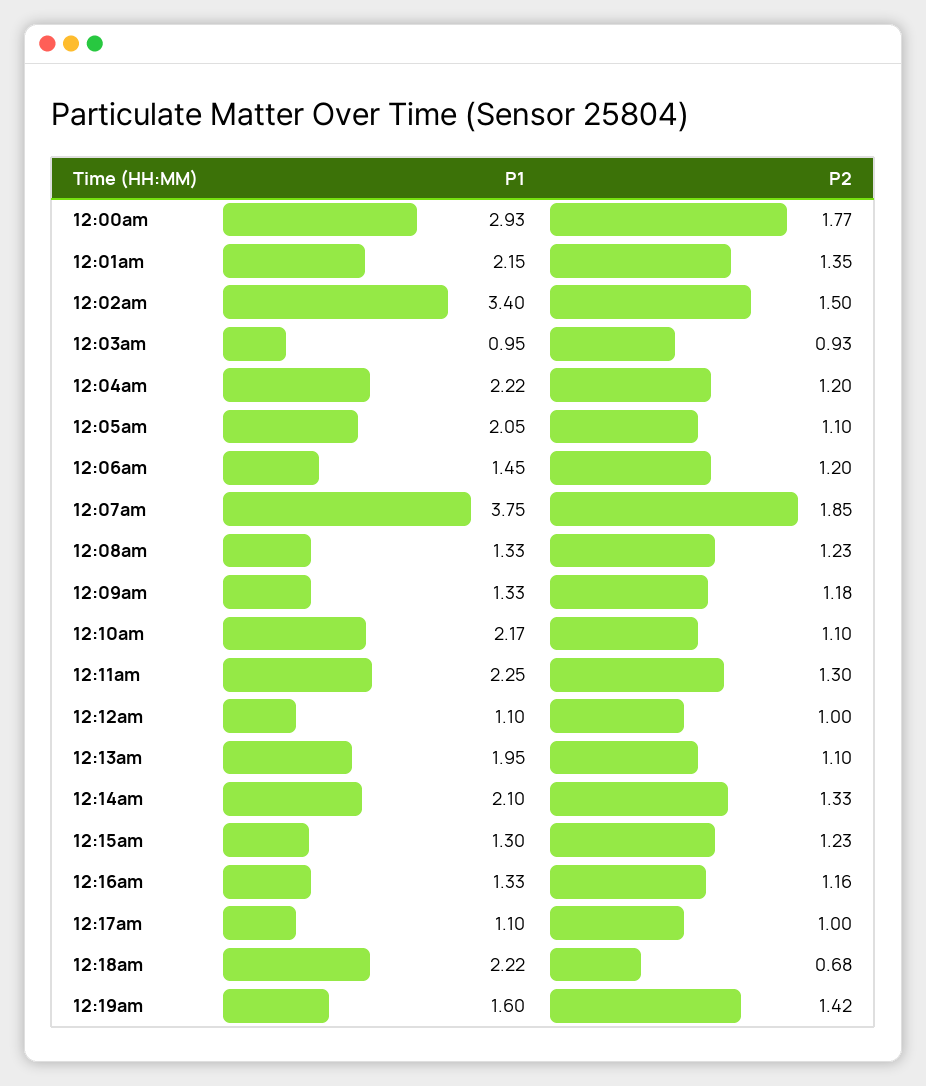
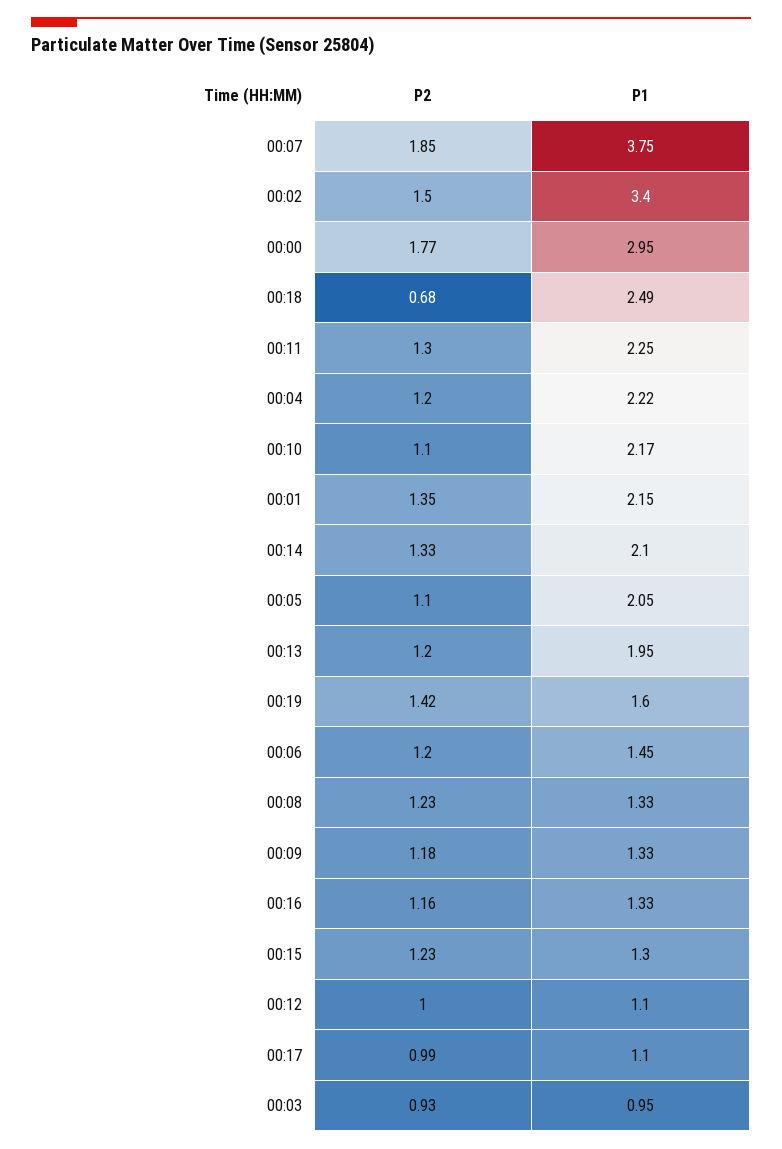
P1, 12:00am: 2.93 -> 2.95
P2, 12:13am: 1.1 -> 1.2
P2, 12:17am: 1 -> 0.99
P1, 12:18am: 2.22 -> 2.49

